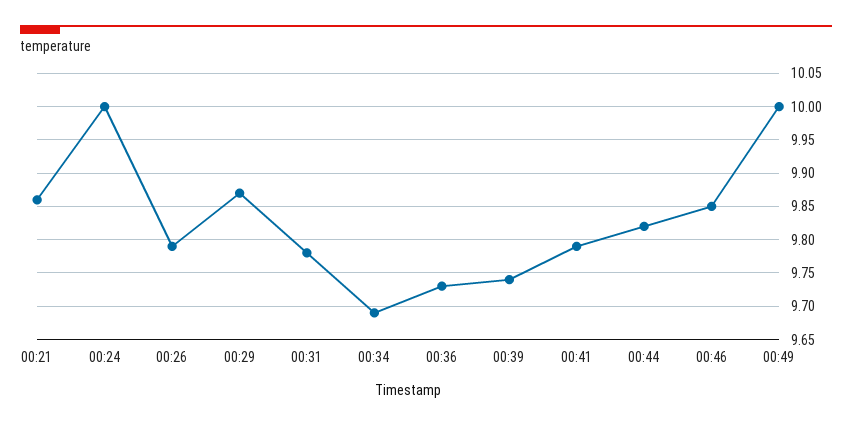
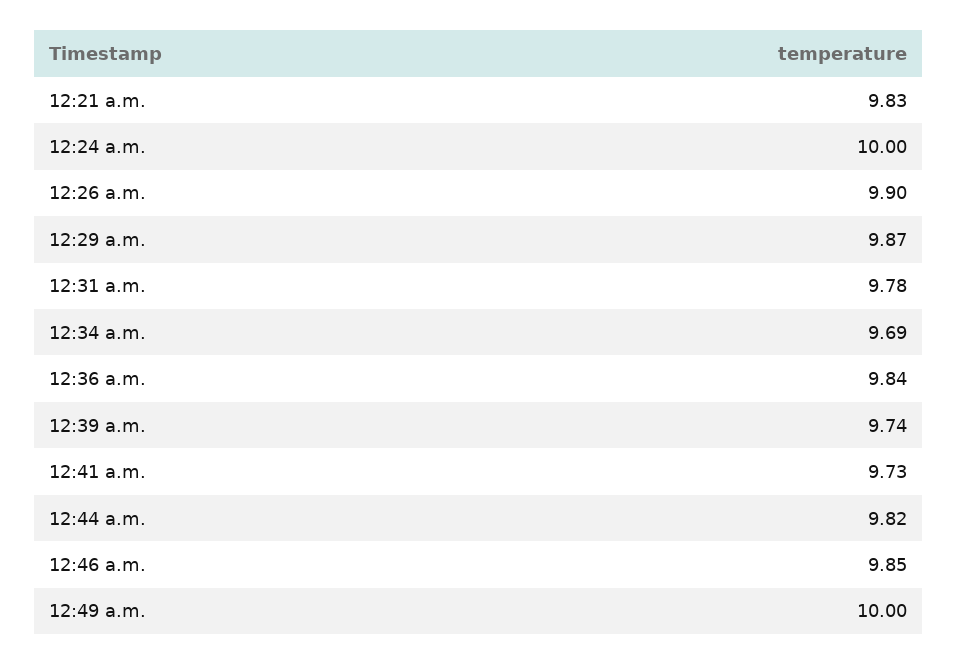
00:21: 9.86 -> 9.83
00:26: 9.79 -> 9.9
00:36: 9.73 -> 9.84
00:41: 9.79 -> 9.73

